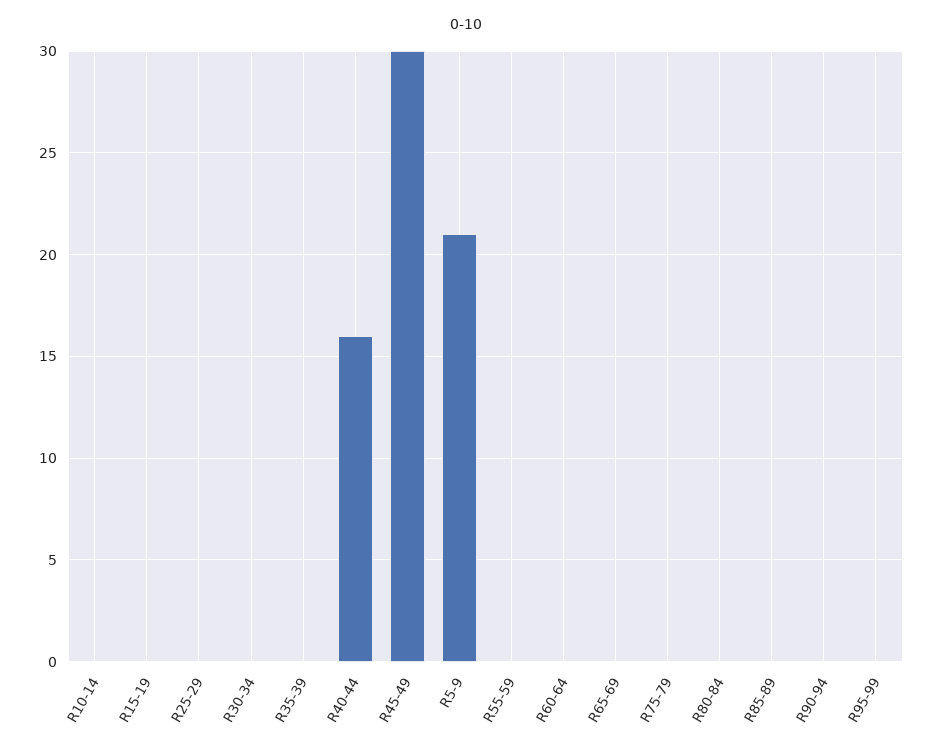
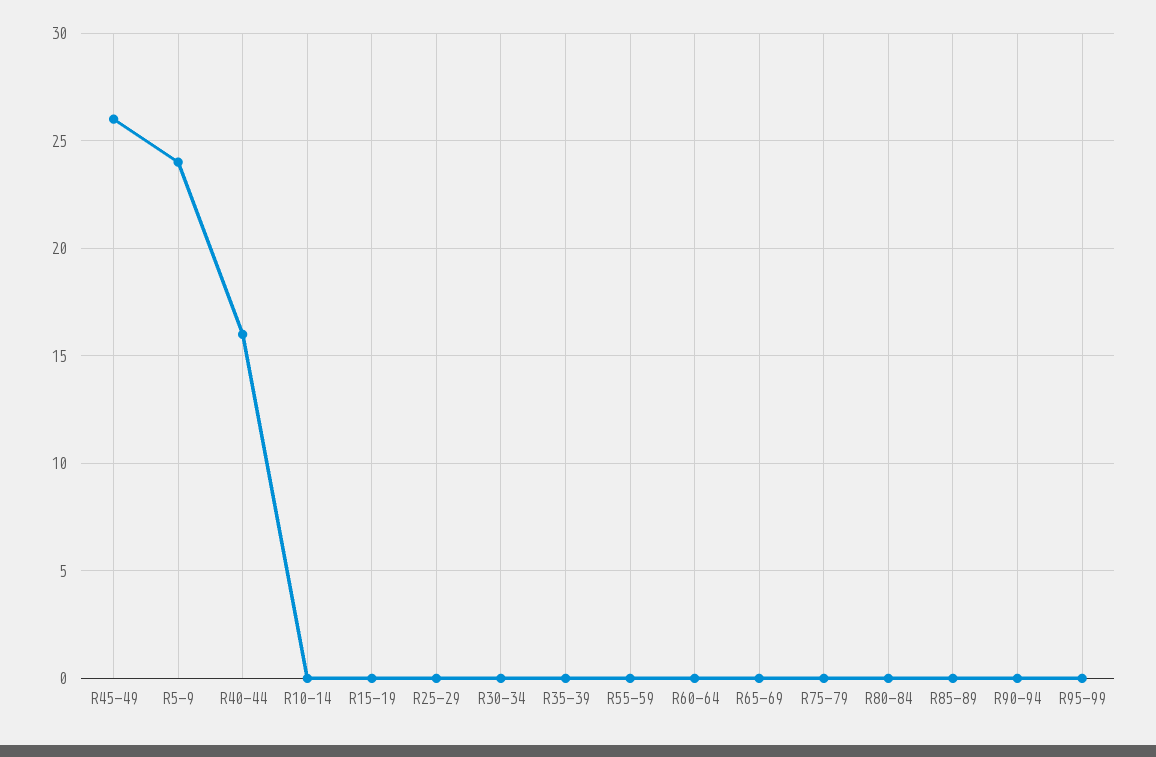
R45-49: 30 -> 26
R5-9: 21 -> 24

